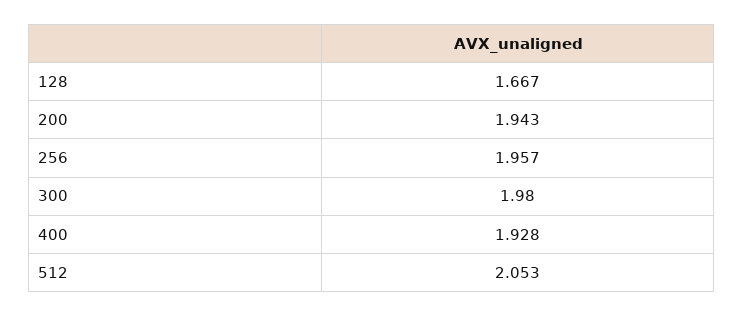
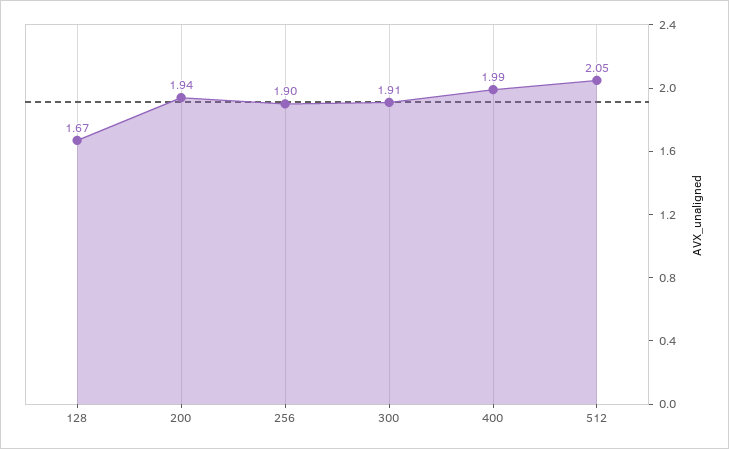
256: 1.957 -> 1.9
300: 1.98 -> 1.91
400: 1.928 -> 1.99

